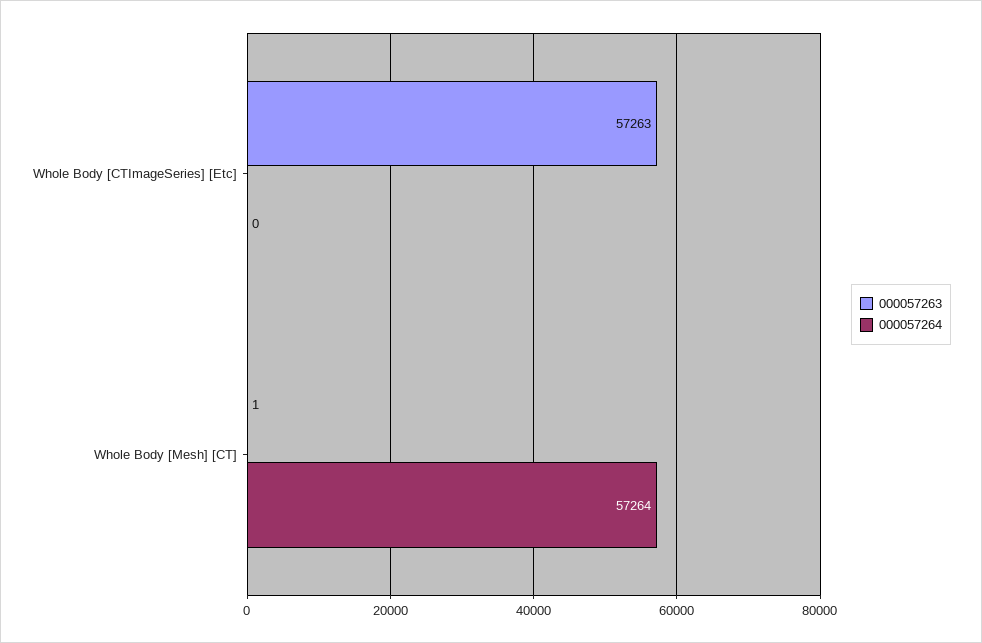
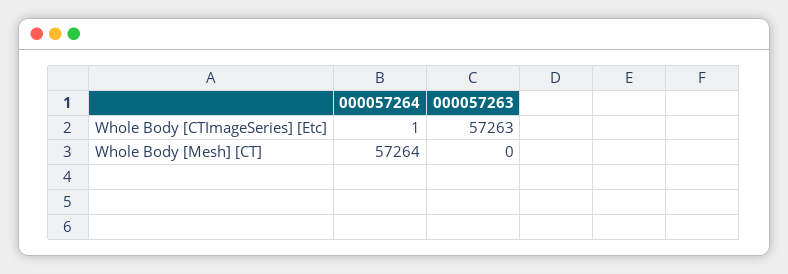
000057264, Whole Body [CTImageSeries] [Etc]: 0 -> 1
000057263, Whole Body [Mesh] [CT]: 1 -> 0

